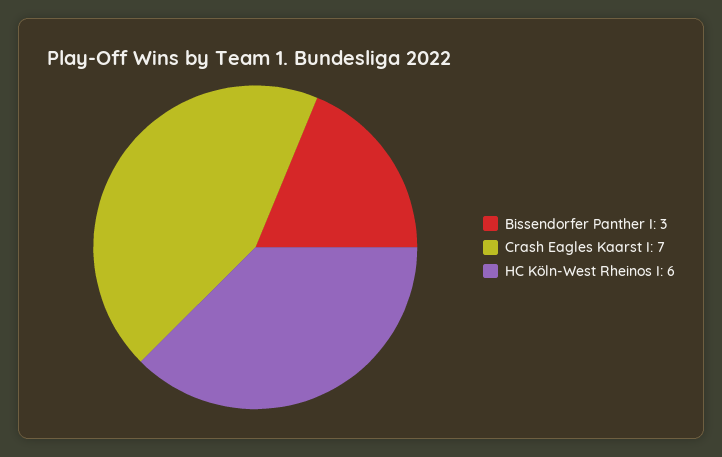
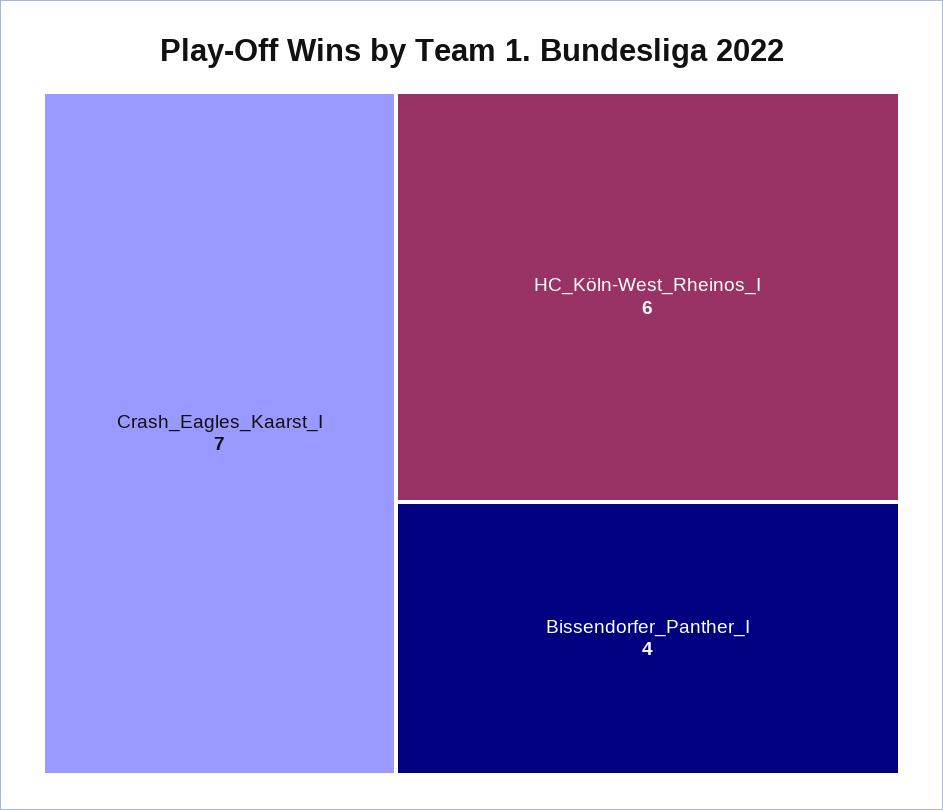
Bissendorfer Panther I: 3 -> 4

